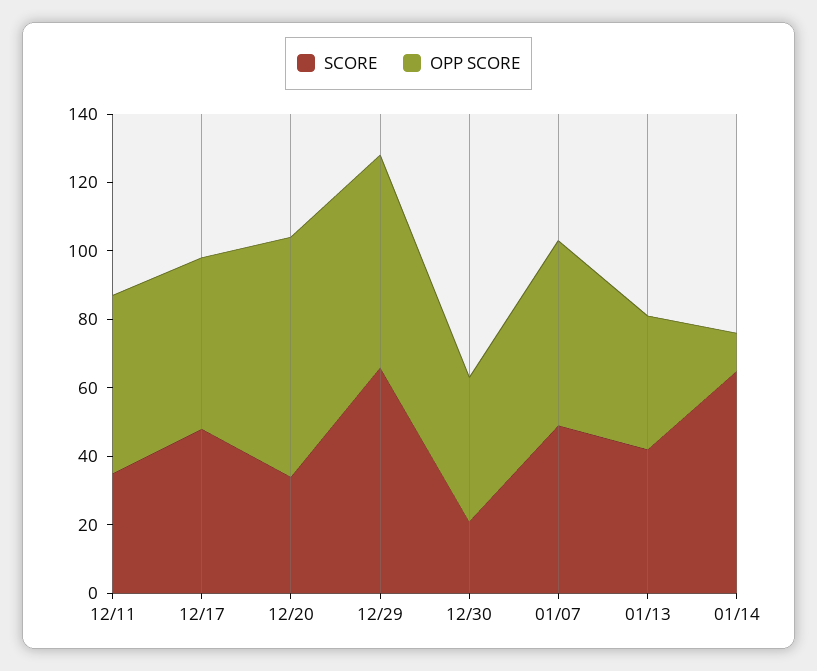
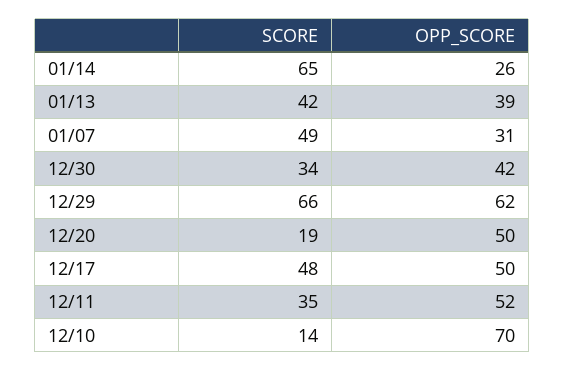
SCORE, 12/20: 35 -> 19
OPP SCORE, 12/20: 70 -> 50
SCORE, 12/30: 20 -> 34
OPP SCORE, 01/07: 55 -> 31
OPP SCORE, 01/14: 10 -> 26
SCORE, 12/10: none -> 14
OPP SCORE, 12/10: none -> 70

